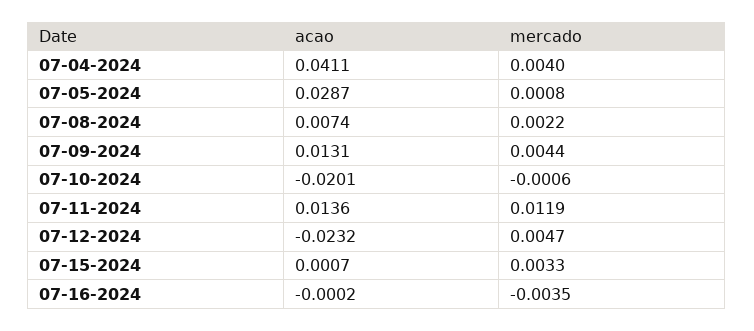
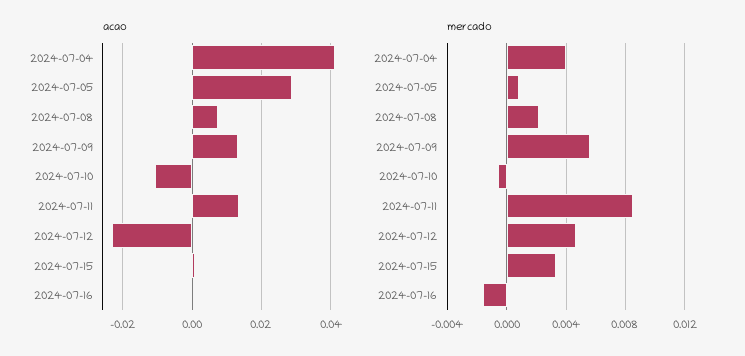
mercado, 07-09-2024: 0.0044 -> 0.0055
acao, 07-10-2024: -0.0201 -> -0.01
mercado, 07-11-2024: 0.0119 -> 0.0085
mercado, 07-16-2024: -0.0035 -> -0.0015

